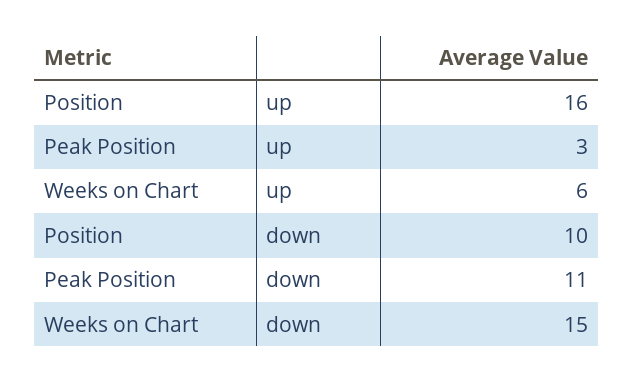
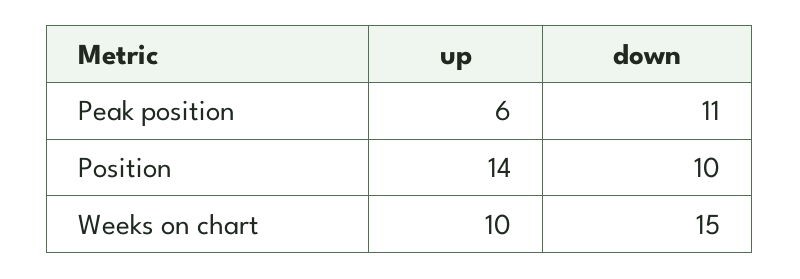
Position, up: 16 -> 14
Peak Position, up: 3 -> 6
Weeks on Chart, up: 6 -> 10

